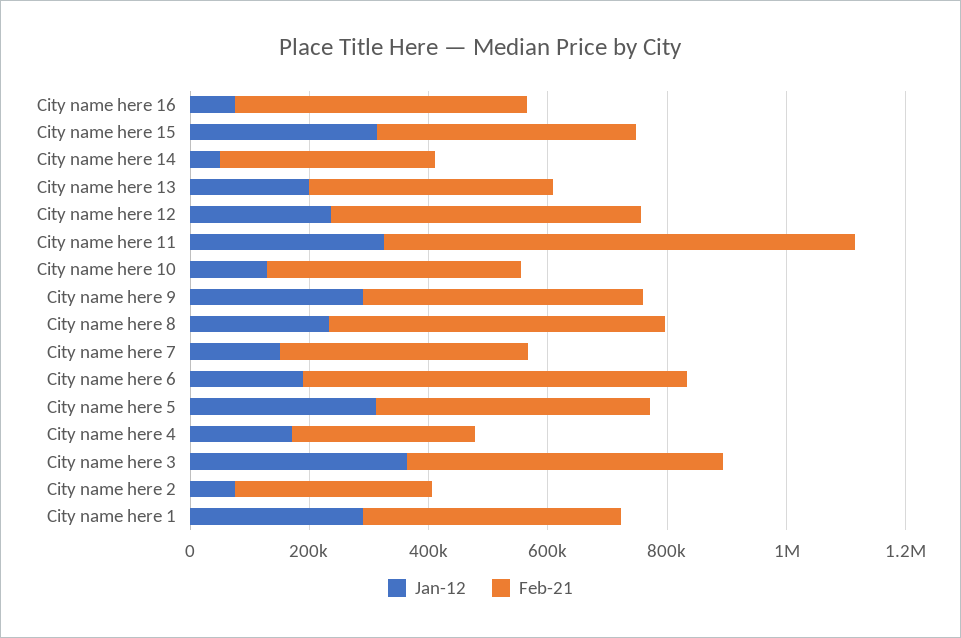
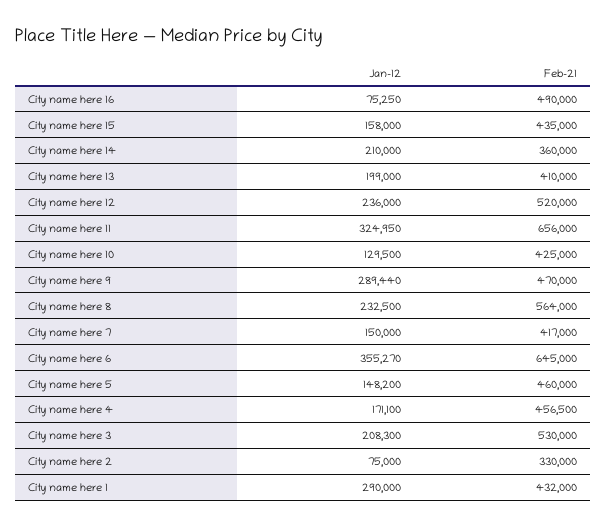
Jan-12, City name here 15: 300000 -> 158000
Jan-12, City name here 14: 50000 -> 210000
Feb-21, City name here 11: 800000 -> 656000
Jan-12, City name here 6: 200000 -> 355270
Jan-12, City name here 5: 300000 -> 148200
Feb-21, City name here 4: 300000 -> 456500
Jan-12, City name here 3: 350000 -> 208300

